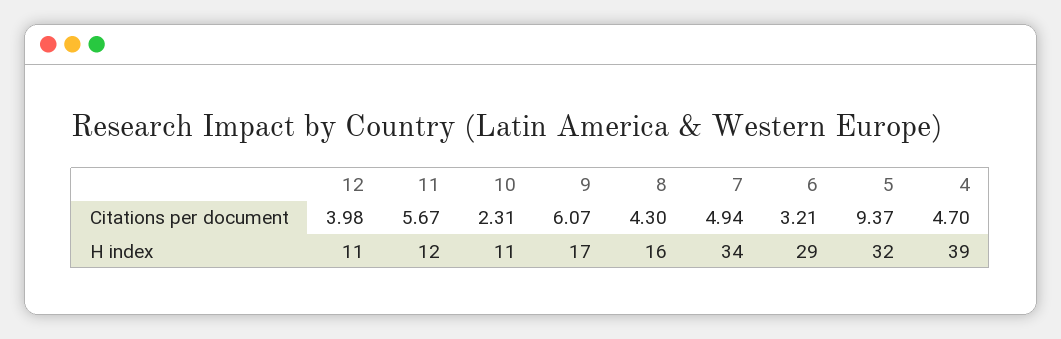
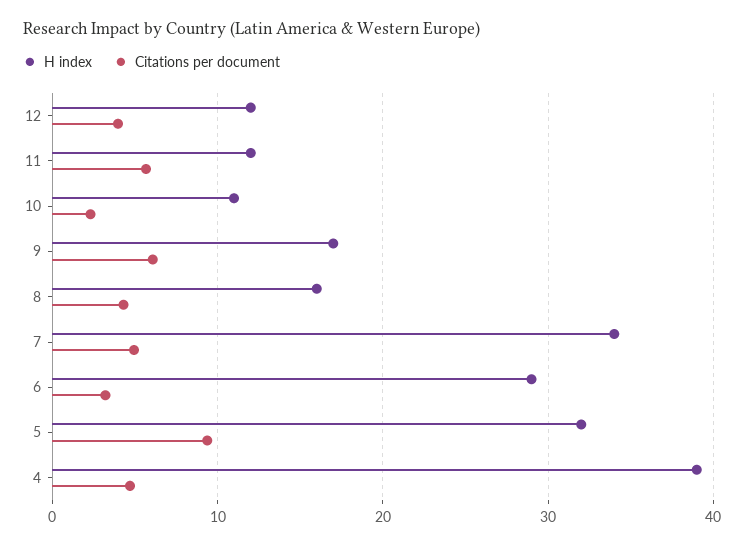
H index, 12: 11 -> 12

